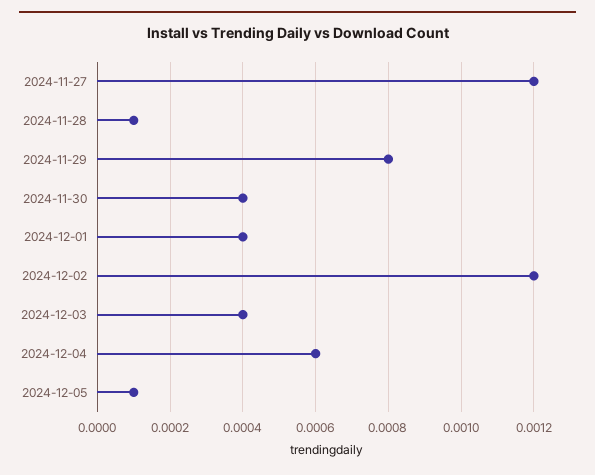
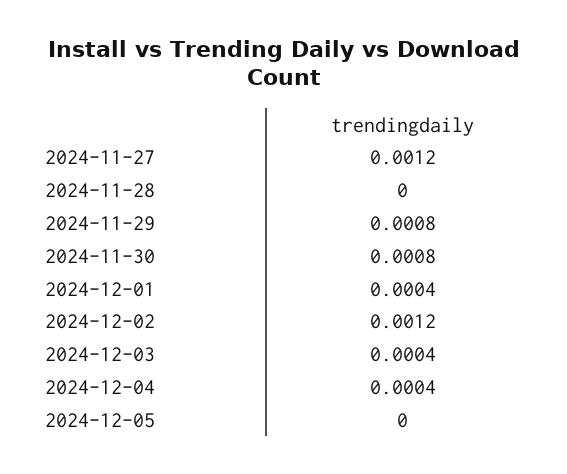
2024-11-28: 0.0001 -> 0
2024-11-30: 0.0004 -> 0.0008
2024-12-04: 0.0006 -> 0.0004
2024-12-05: 0.0001 -> 0

